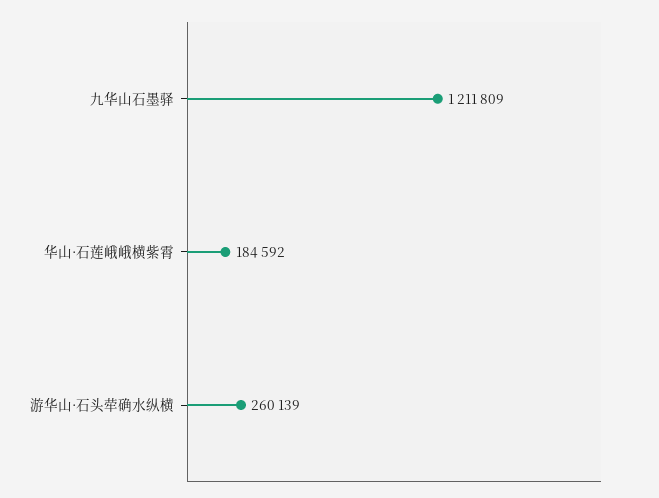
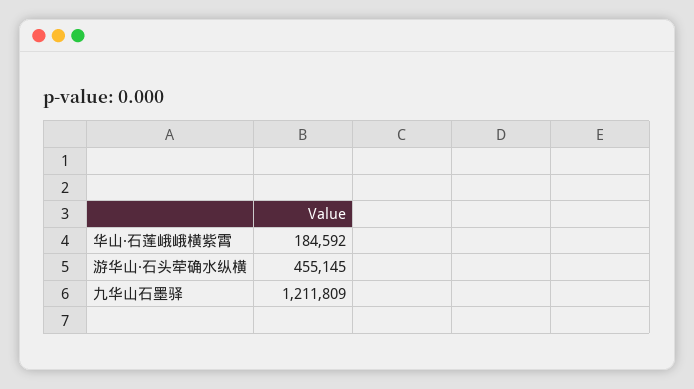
游华山·石头荦确水纵横: 260139 -> 455145

